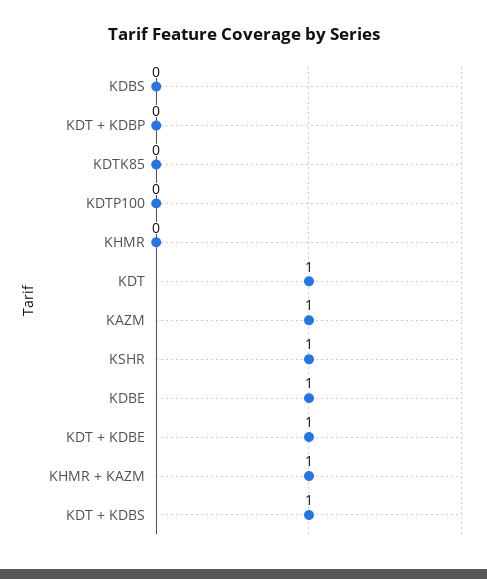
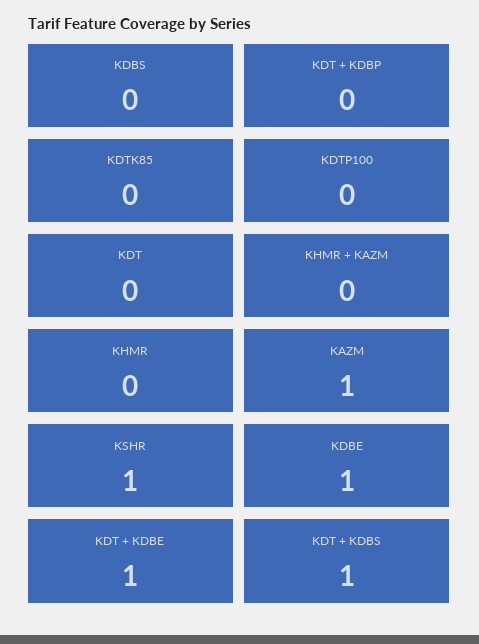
KDT: 1 -> 0
KHMR + KAZM: 1 -> 0

